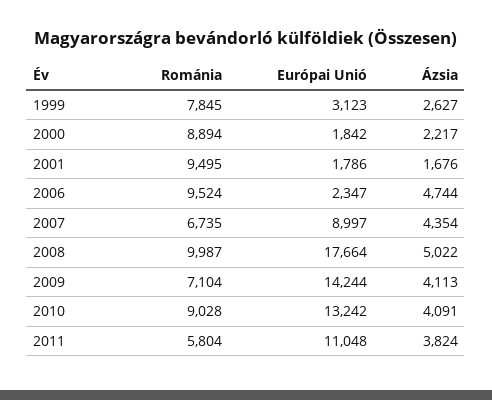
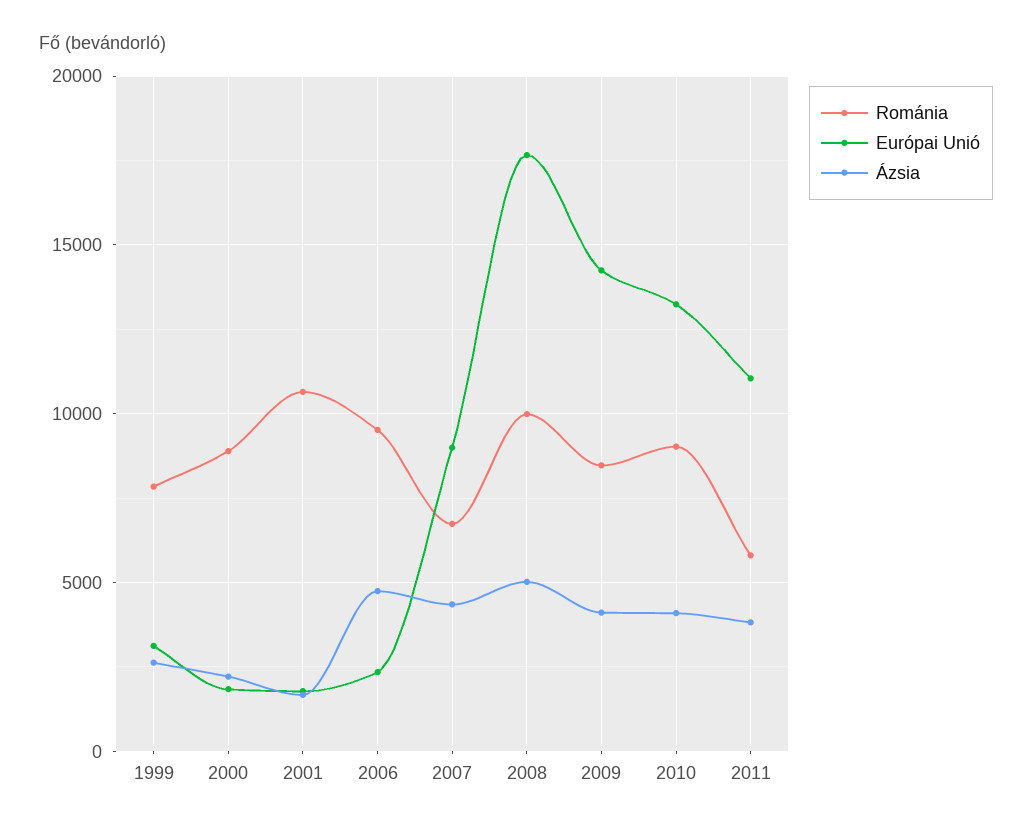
Románia, 2001: 9495 -> 10500
Románia, 2009: 7104 -> 8500

